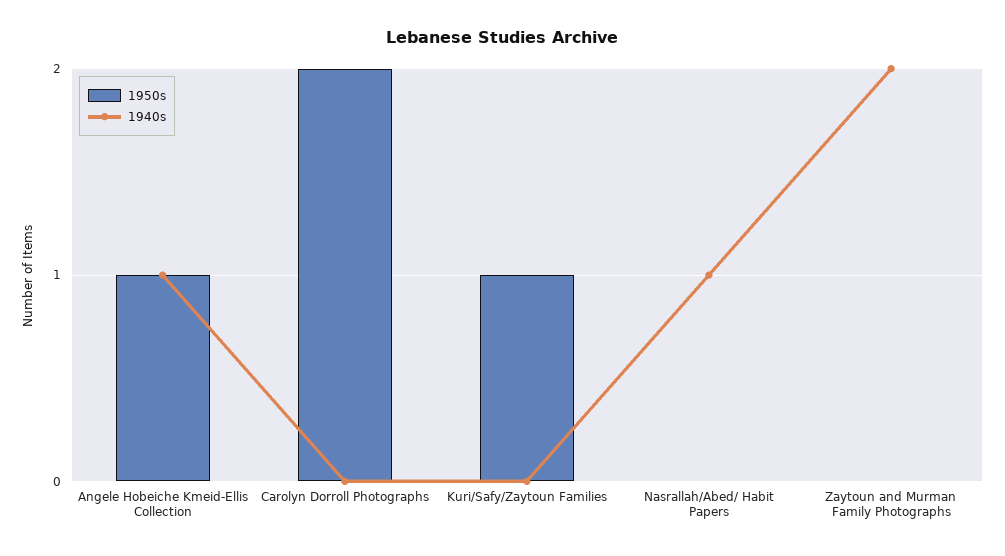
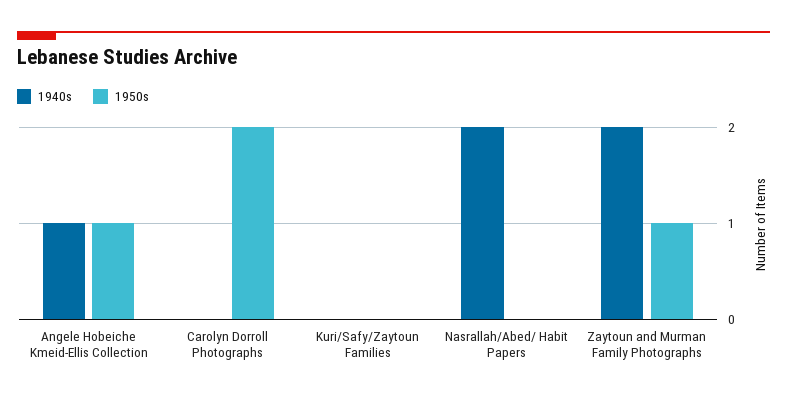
1950s, Kuri/Safy/Zaytoun Families: 1 -> 0
1940s, Nasrallah/Abed/ Habit Papers: 1 -> 2
1950s, Zaytoun and Murman Family Photographs: 0 -> 1

